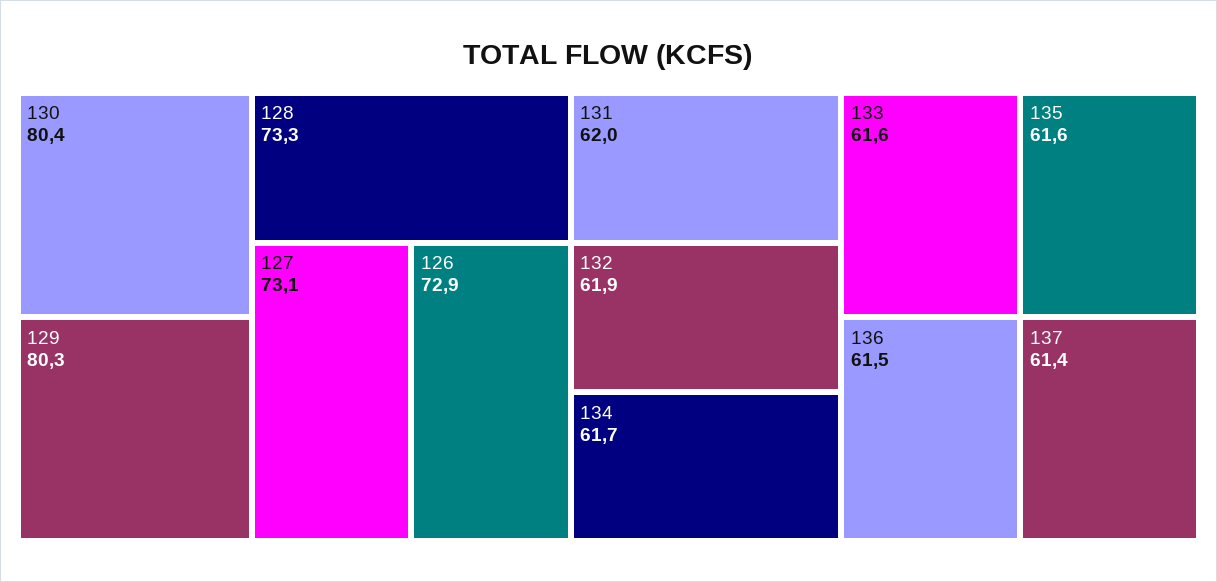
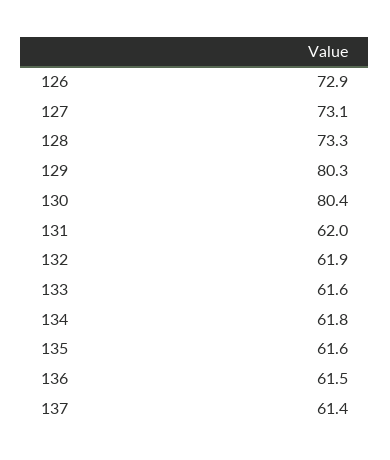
134: 61.7 -> 61.8

